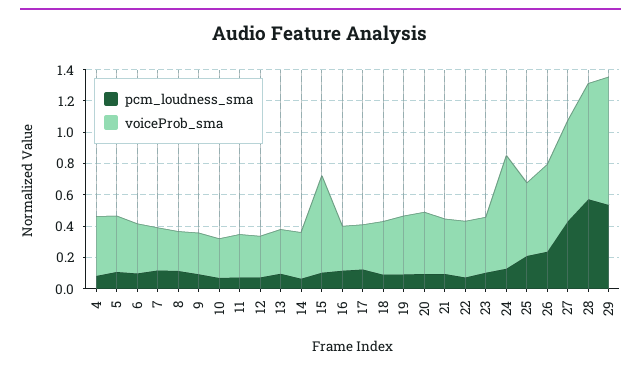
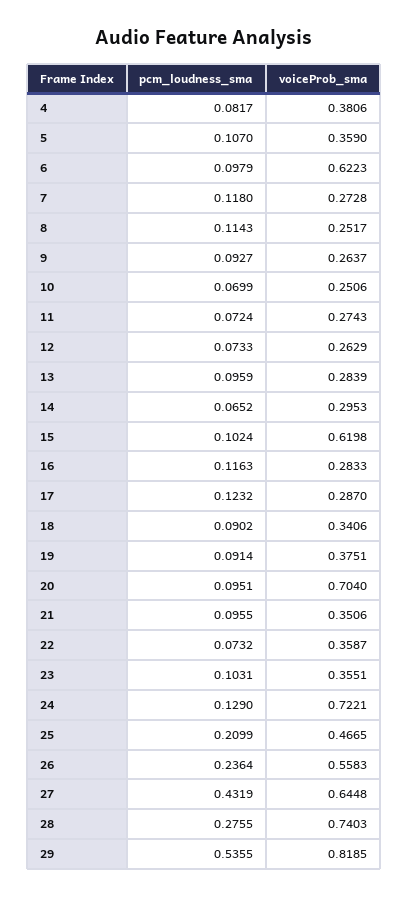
voiceProb_sma, 6: 0.3 -> 0.6223
voiceProb_sma, 20: 0.4 -> 0.704
pcm_loudness_sma, 28: 0.6 -> 0.2755

